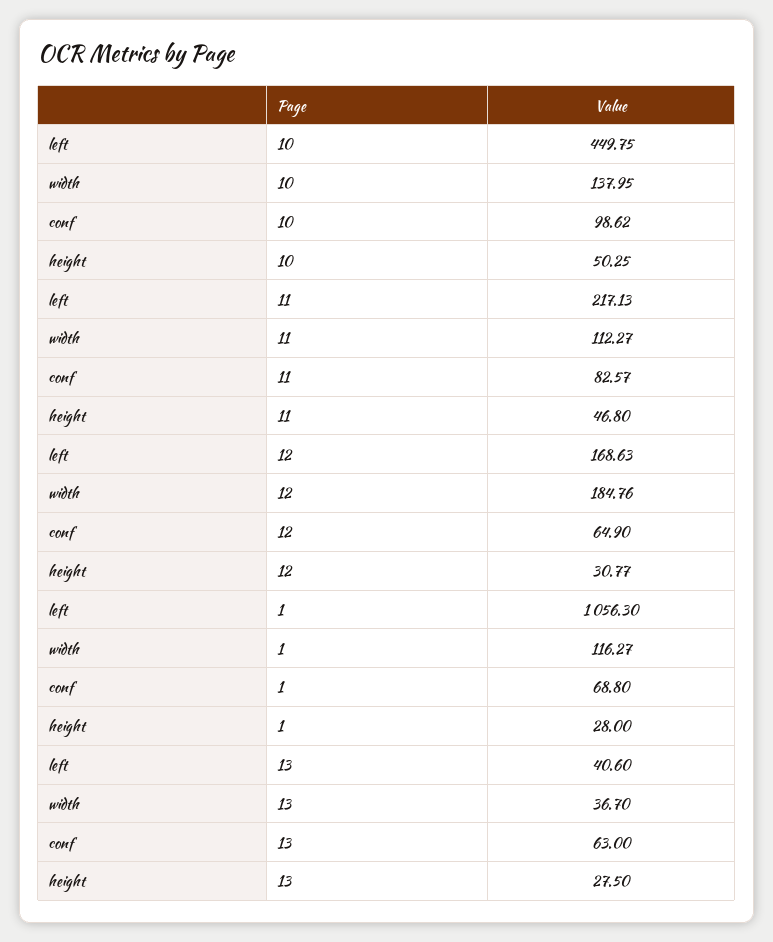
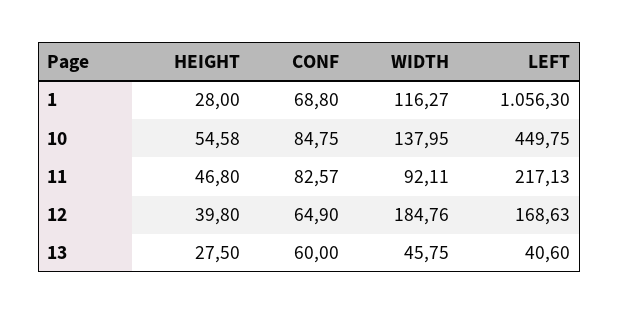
conf, 10: 98.62 -> 84.75
height, 10: 50.25 -> 54.58
width, 11: 112.27 -> 92.11
height, 12: 30.77 -> 39.8
width, 13: 36.7 -> 45.75
conf, 13: 63 -> 60

